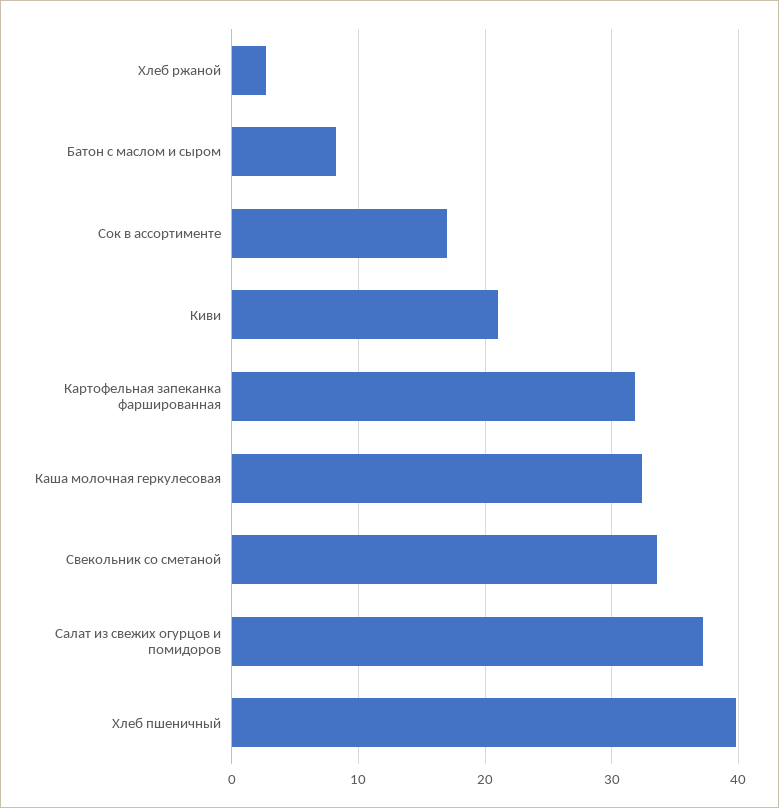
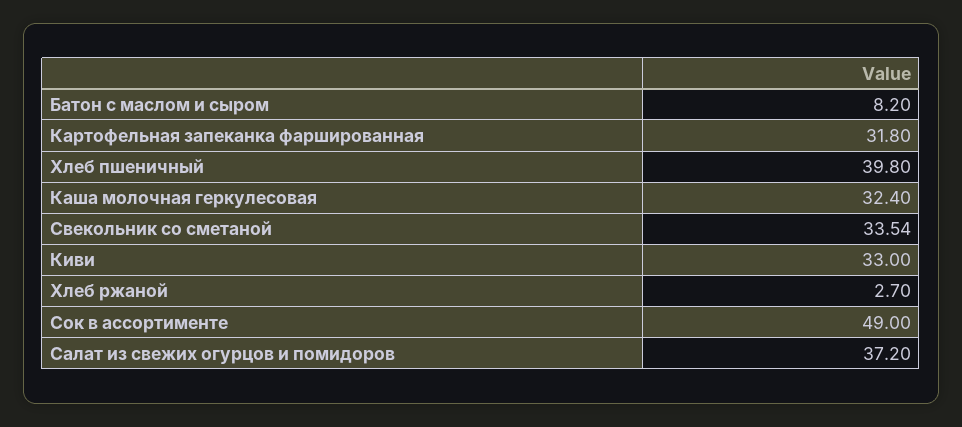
Сок в ассортименте: 17 -> 49
Киви: 21 -> 33

